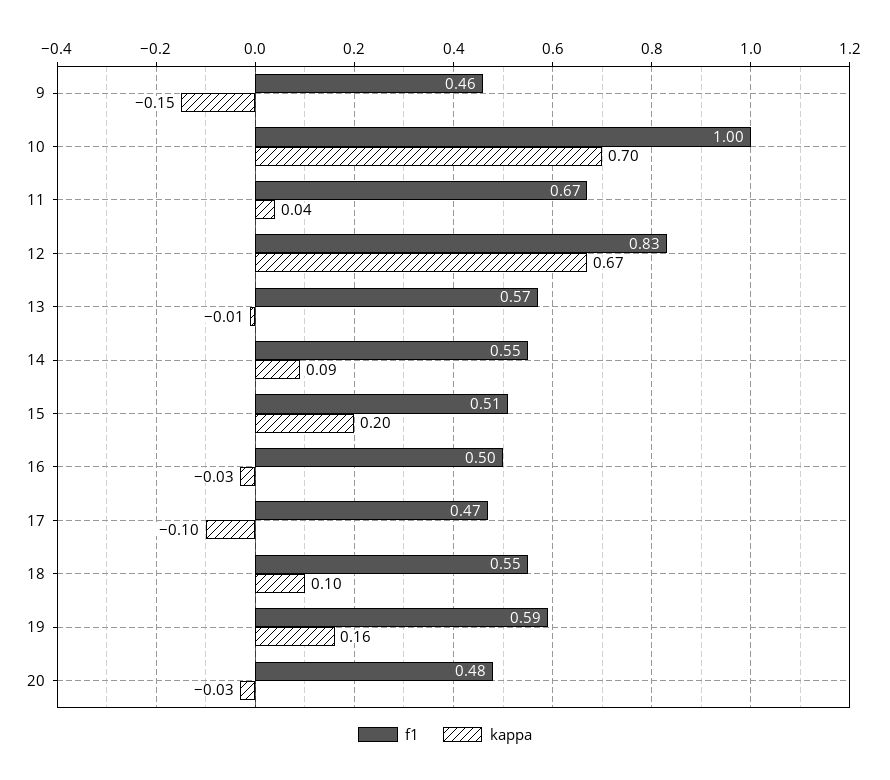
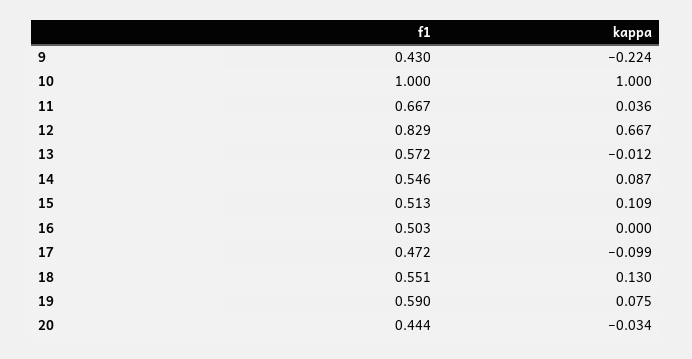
f1, 9: 0.46 -> 0.43
kappa, 9: -0.15 -> -0.224
kappa, 10: 0.7 -> 1
kappa, 15: 0.2 -> 0.109
kappa, 16: -0.03 -> 0
kappa, 18: 0.1 -> 0.13
kappa, 19: 0.16 -> 0.075
f1, 20: 0.48 -> 0.444

